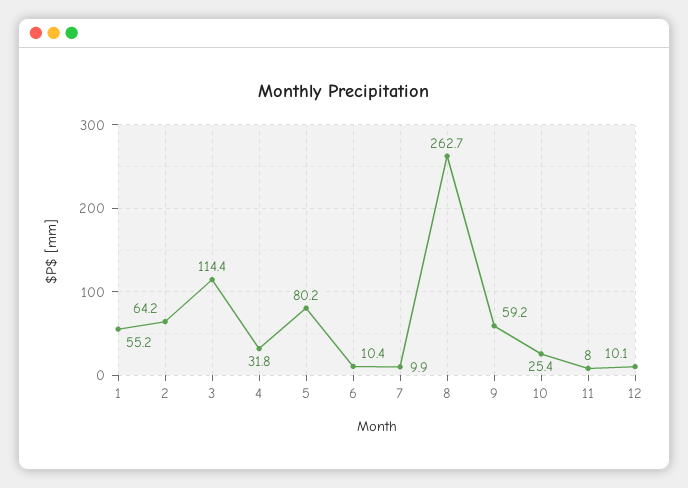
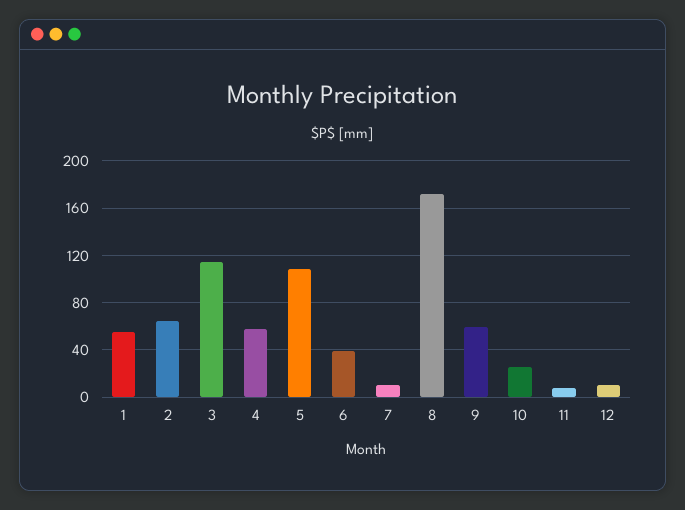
4: 31.8 -> 60
5: 80.2 -> 110
6: 10.4 -> 40
8: 262.7 -> 170

